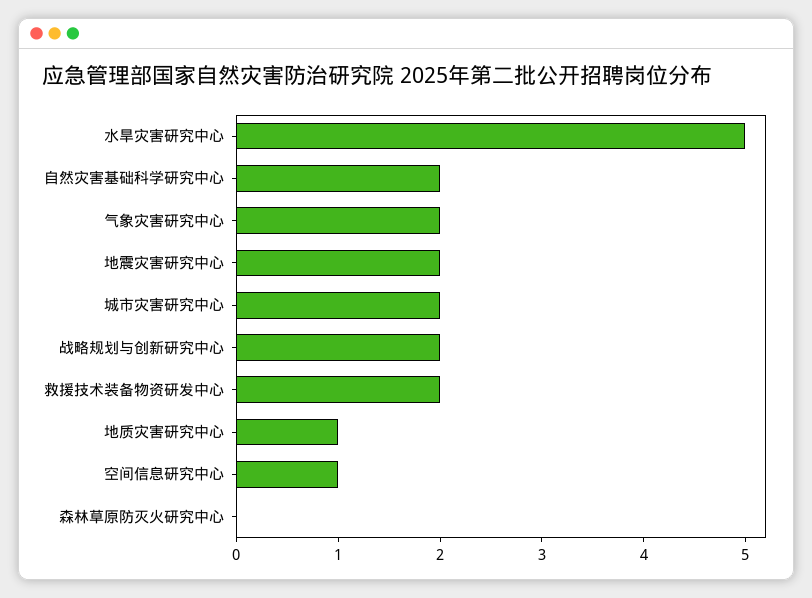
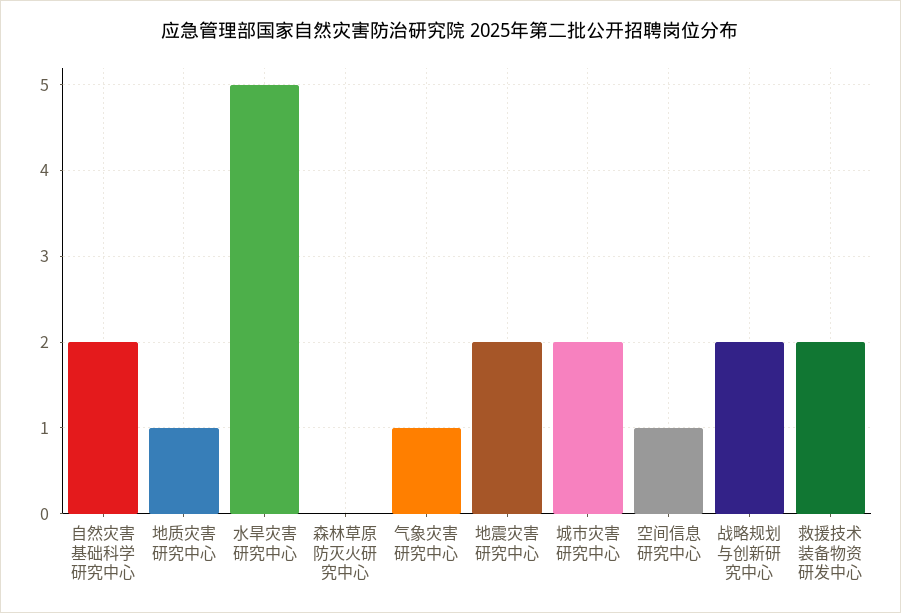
气象灾害研究中心: 2 -> 1

